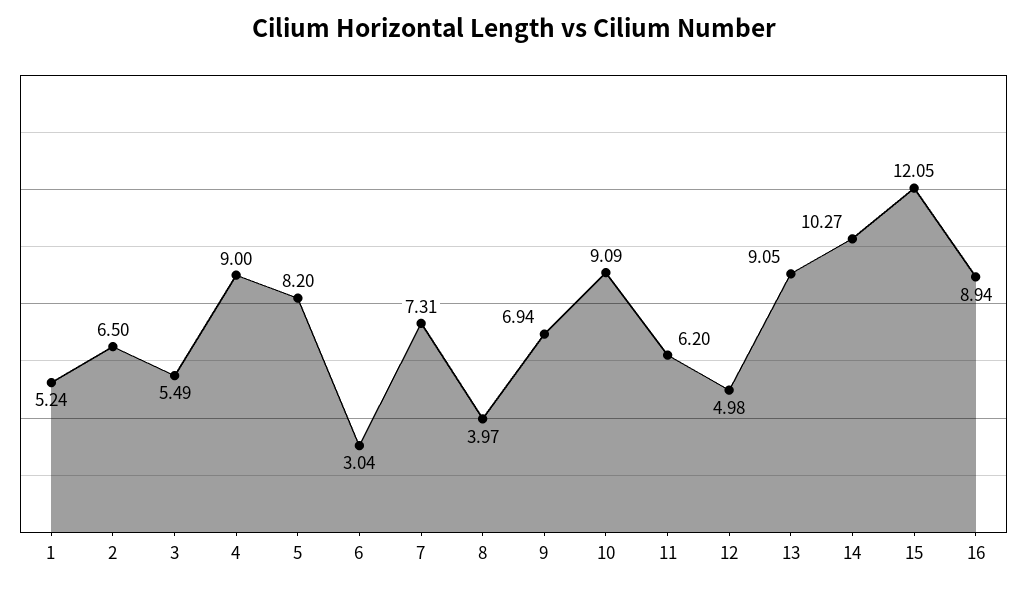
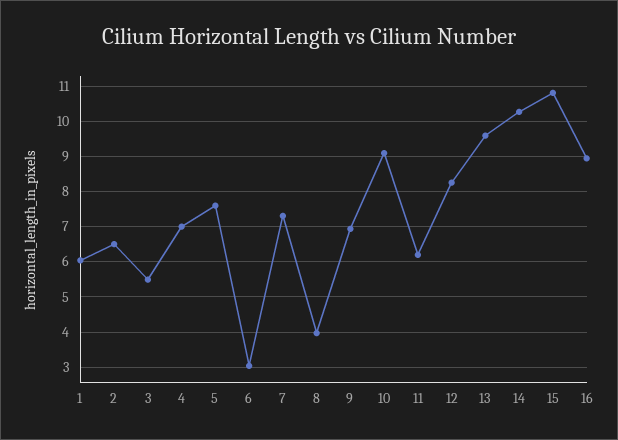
1: 5.24 -> 6
4: 9 -> 7
5: 8.2 -> 7.6
12: 4.98 -> 8.2
13: 9.05 -> 9.6
15: 12.05 -> 10.8

